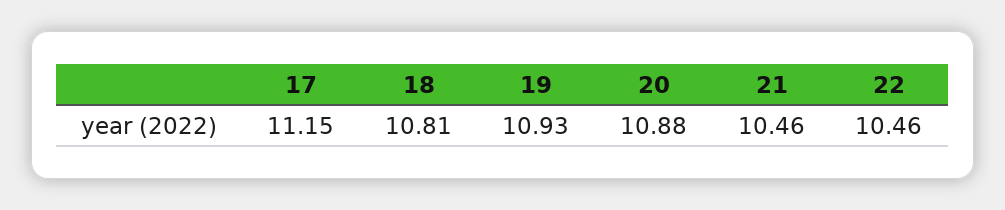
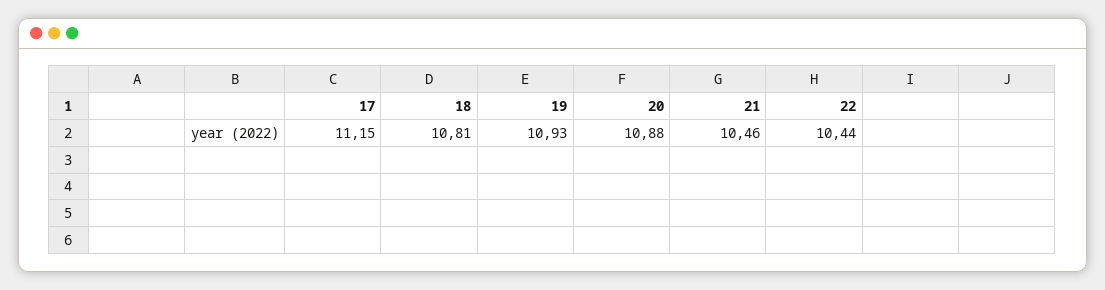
22: 10.46 -> 10.44

